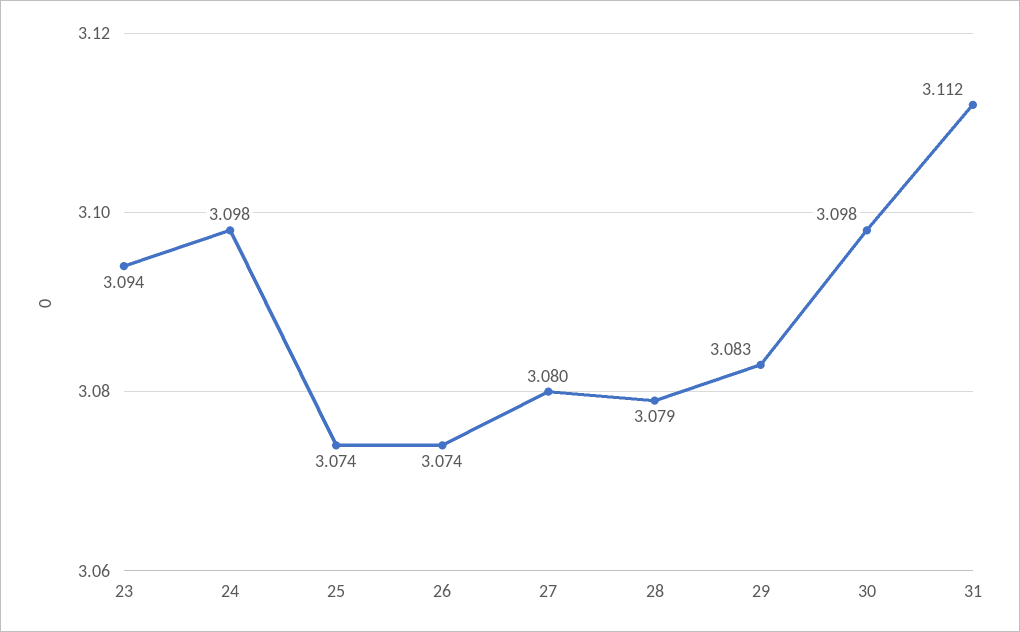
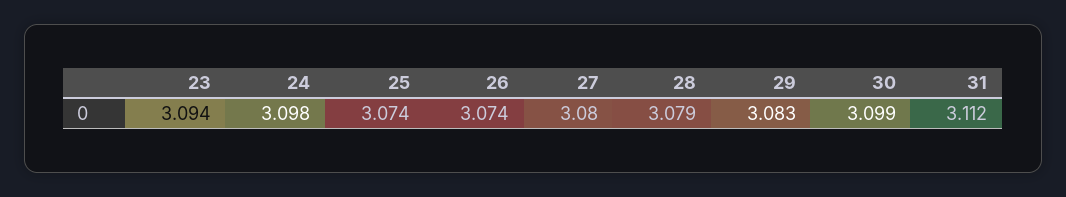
30: 3.098 -> 3.099

